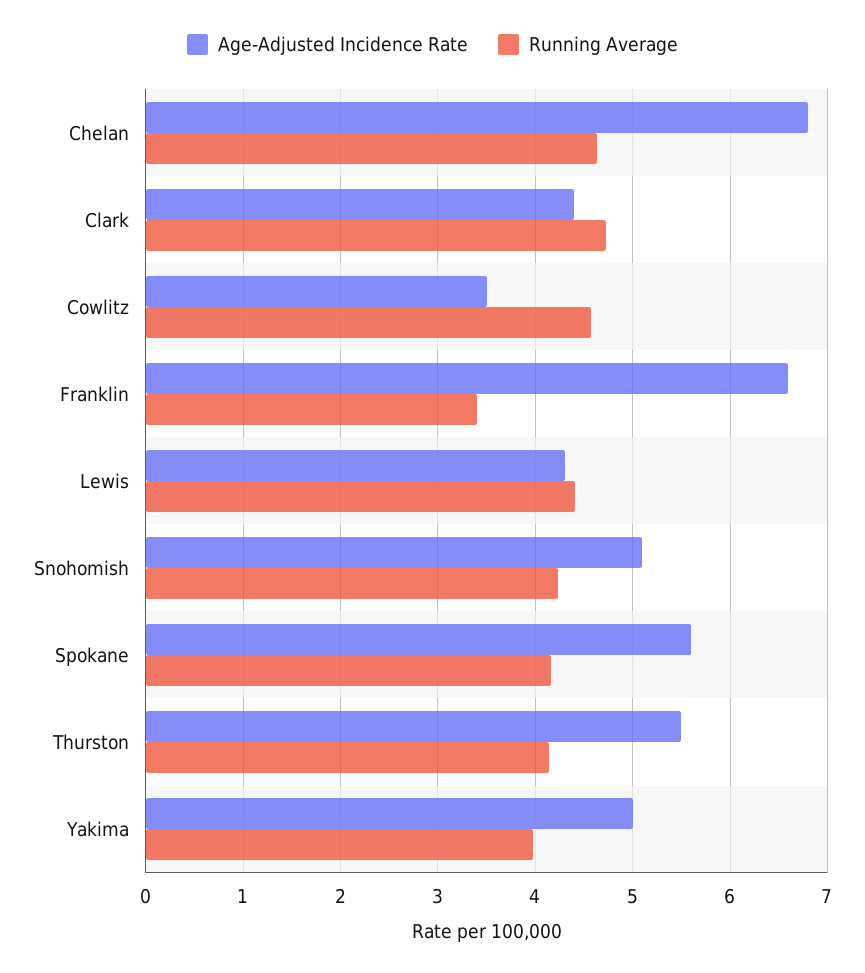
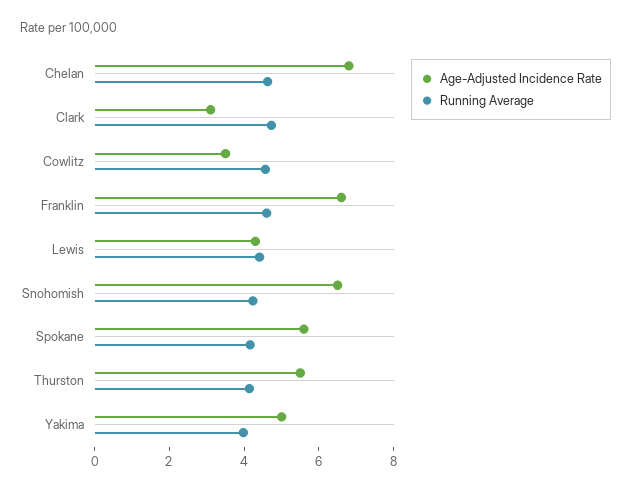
Age-Adjusted Incidence Rate, Clark: 4.4 -> 3
Running Average, Franklin: 3.4 -> 4.5
Age-Adjusted Incidence Rate, Snohomish: 5.1 -> 6.5

